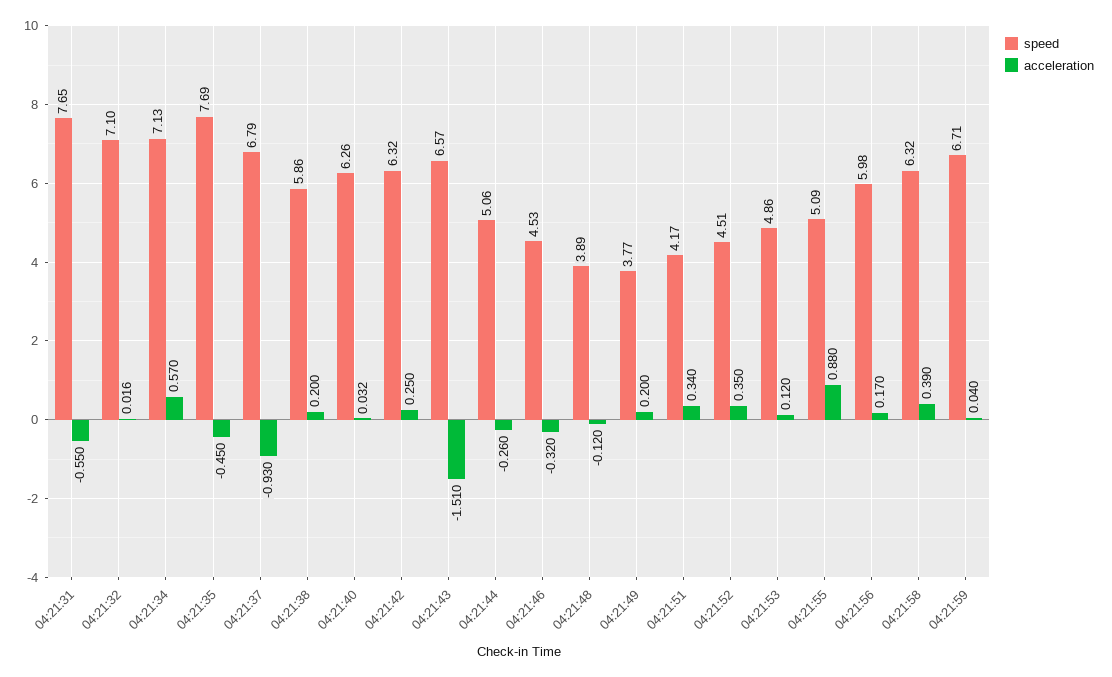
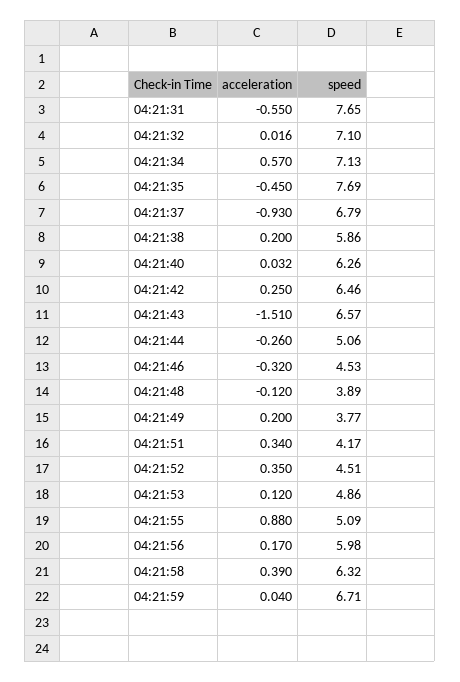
speed, 04:21:42: 6.32 -> 6.46

